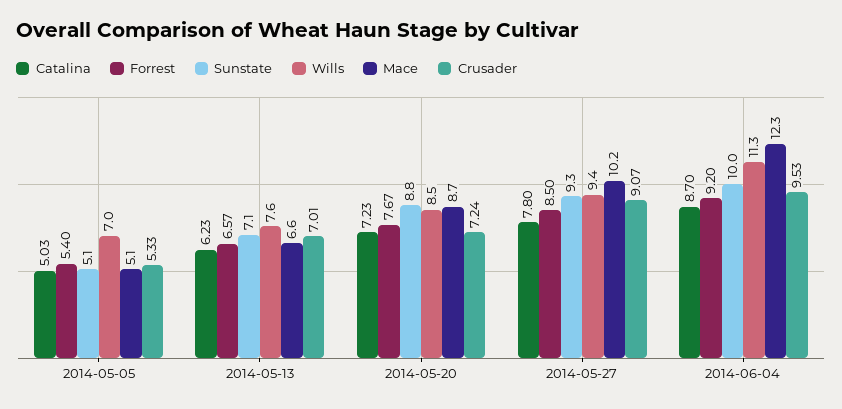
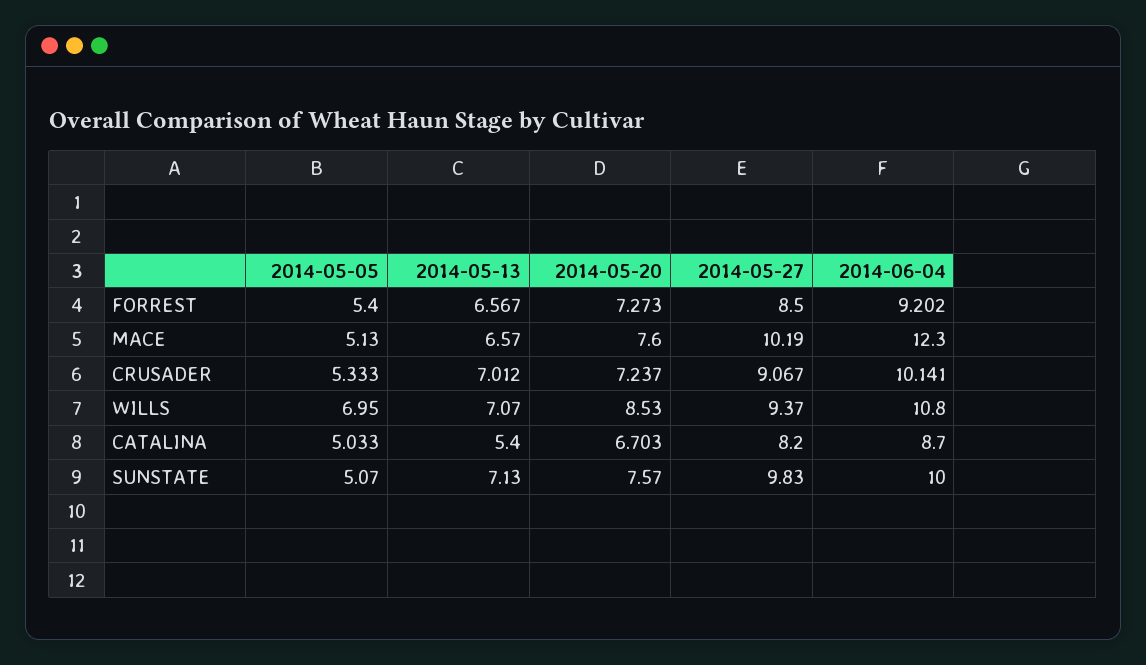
Catalina, 2014-05-13: 6.23 -> 5.4
Wills, 2014-05-13: 7.6 -> 7.07
Catalina, 2014-05-20: 7.23 -> 6.703
Forrest, 2014-05-20: 7.67 -> 7.273
Sunstate, 2014-05-20: 8.8 -> 7.57
Mace, 2014-05-20: 8.7 -> 7.6
Catalina, 2014-05-27: 7.8 -> 8.2
Sunstate, 2014-05-27: 9.3 -> 9.83
Wills, 2014-06-04: 11.3 -> 10.8
Crusader, 2014-06-04: 9.53 -> 10.141

